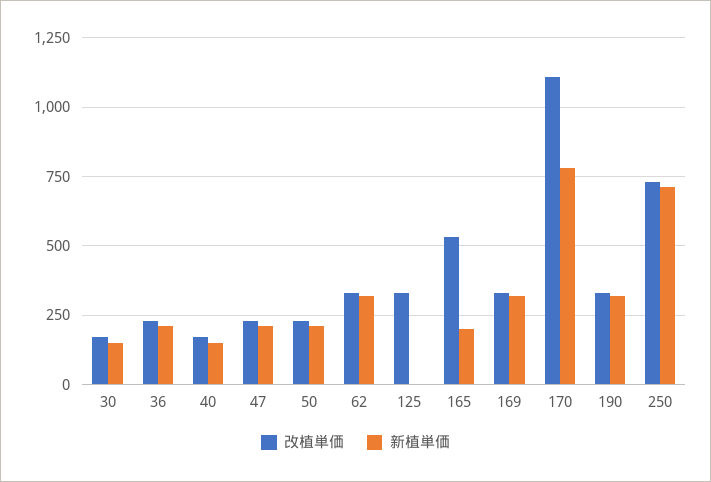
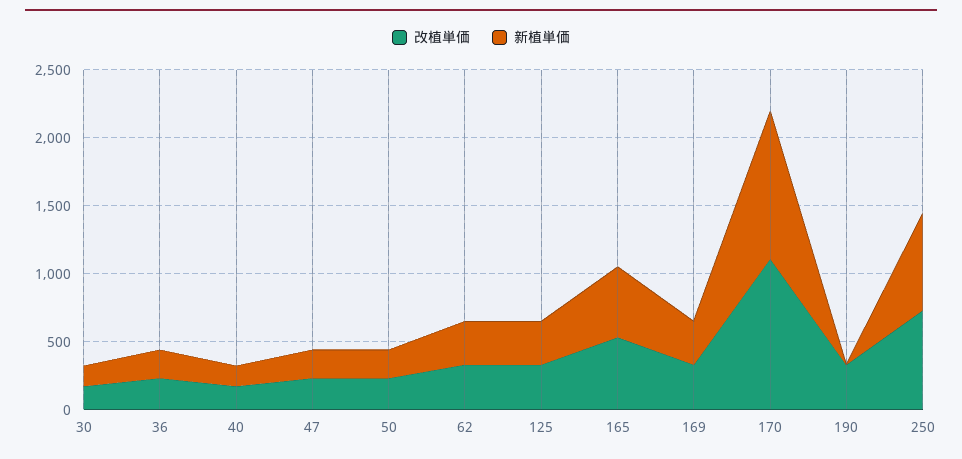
新植単価, 125: 0 -> 300
新植単価, 165: 200 -> 500
新植単価, 170: 775 -> 1100
新植単価, 190: 325 -> 0

